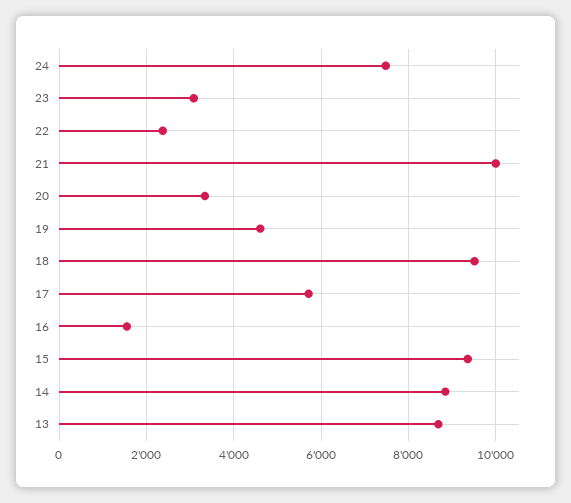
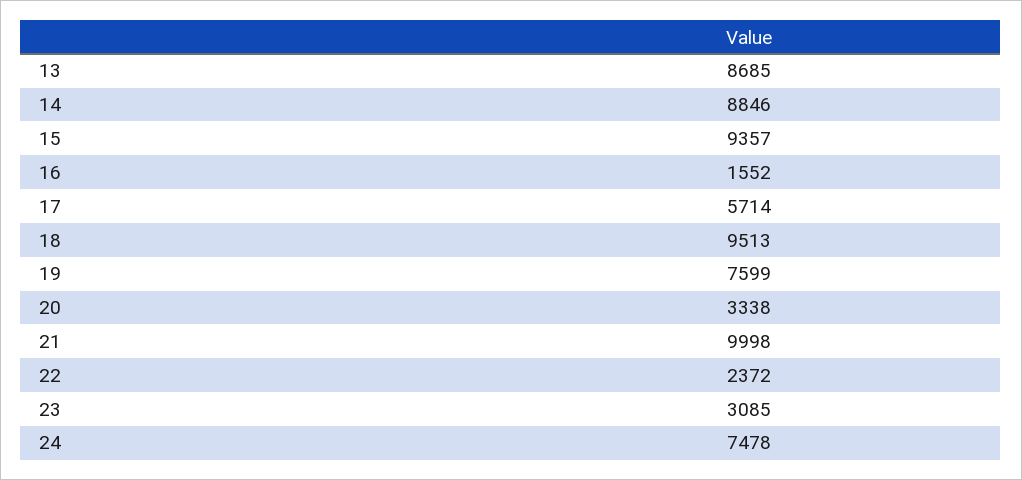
19: 4600 -> 7599

